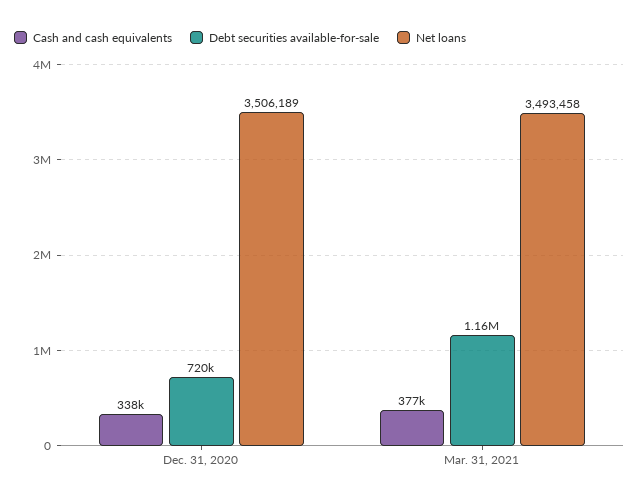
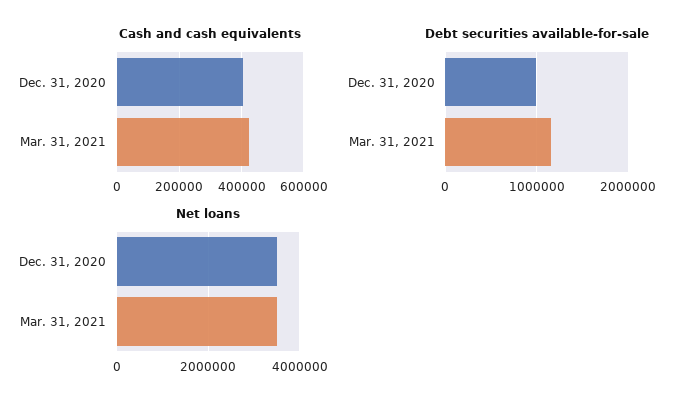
Cash and cash equivalents, Dec. 31, 2020: 338000 -> 400000
Debt securities available-for-sale, Dec. 31, 2020: 720000 -> 1000000
Cash and cash equivalents, Mar. 31, 2021: 377000 -> 420000

